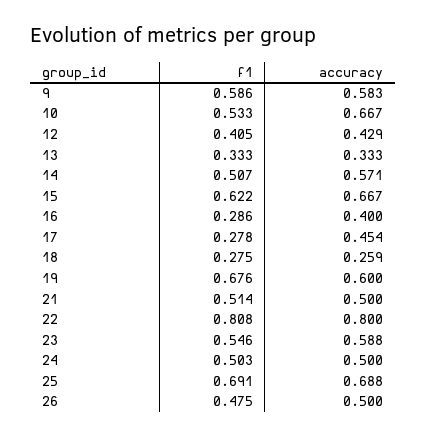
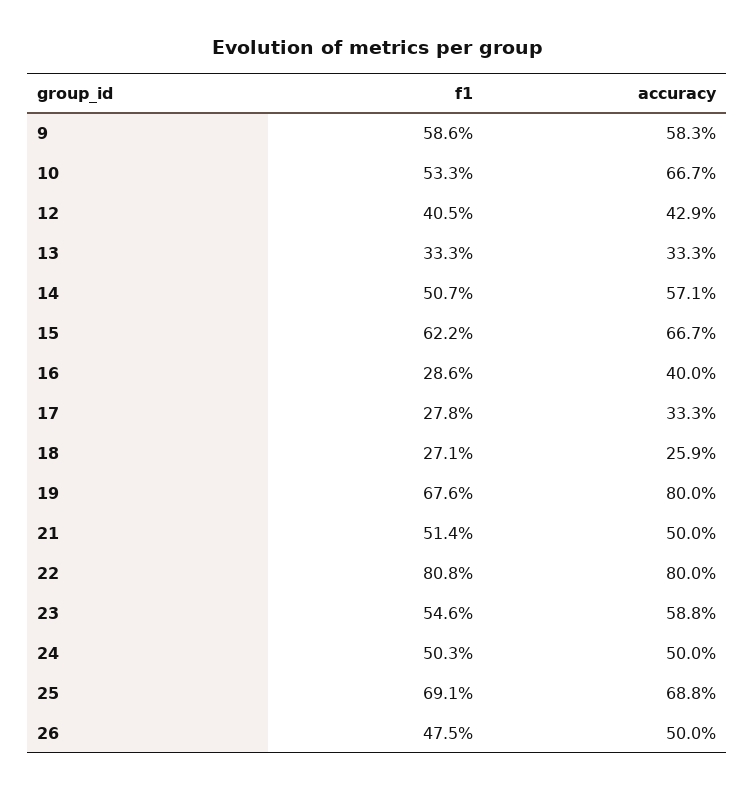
accuracy, 17: 0.454 -> 0.333
f1, 18: 0.275 -> 0.271
accuracy, 19: 0.6 -> 0.8

